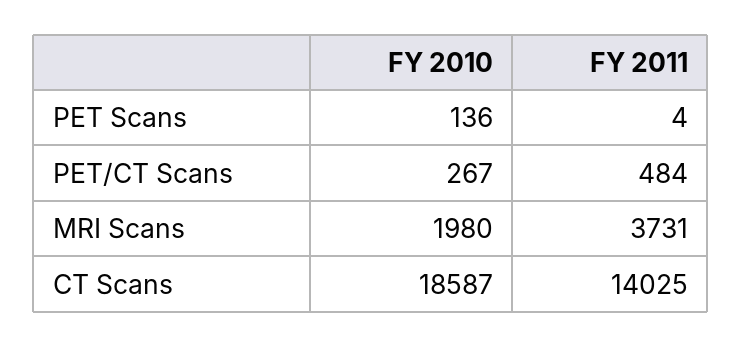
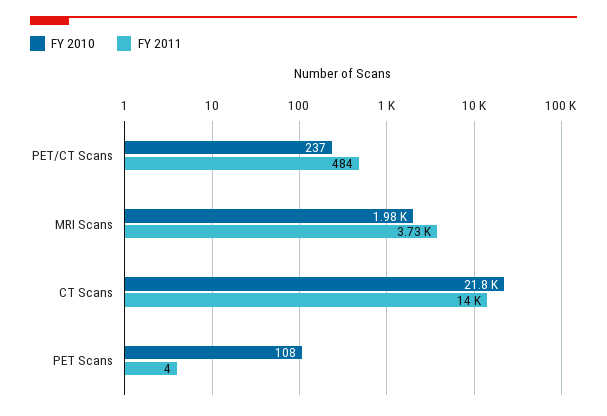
FY 2010, PET Scans: 136 -> 108
FY 2010, PET/CT Scans: 267 -> 237
FY 2010, CT Scans: 18587 -> 21800

